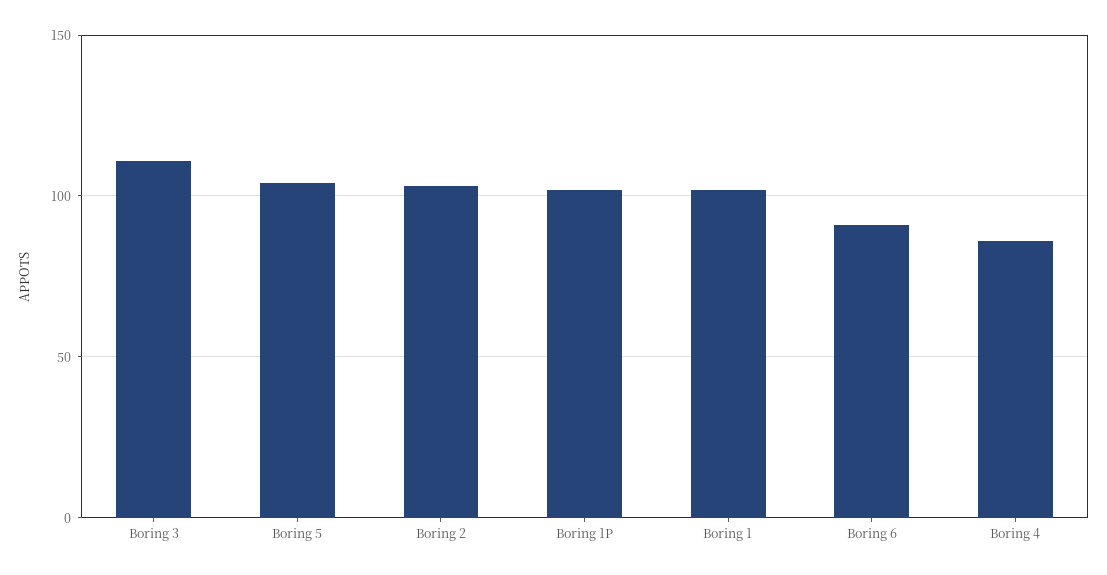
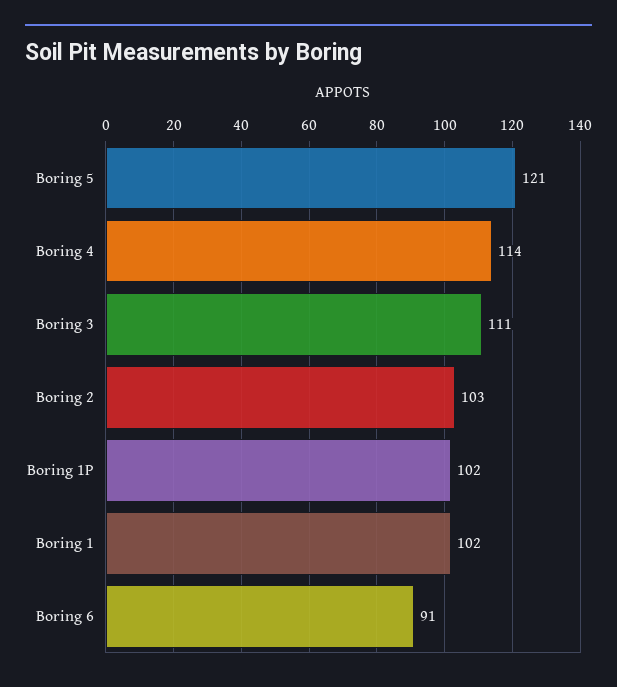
Boring 5: 105 -> 121
Boring 4: 85 -> 114

